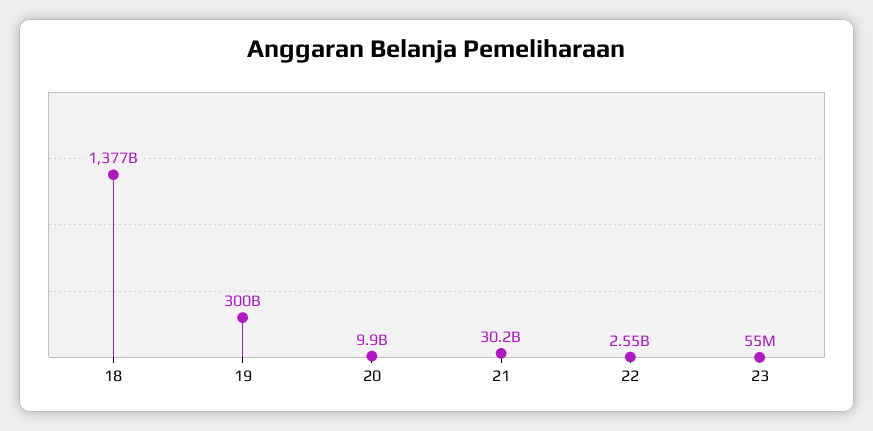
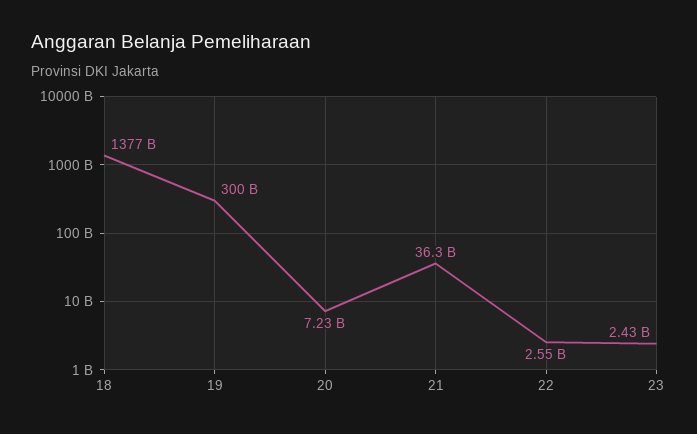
20: 9900000000 -> 7230000000
21: 30200000000 -> 36300000000
23: 55000000 -> 2430000000

